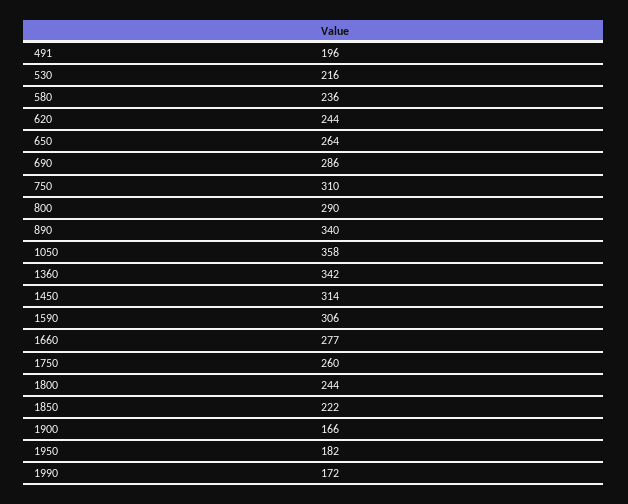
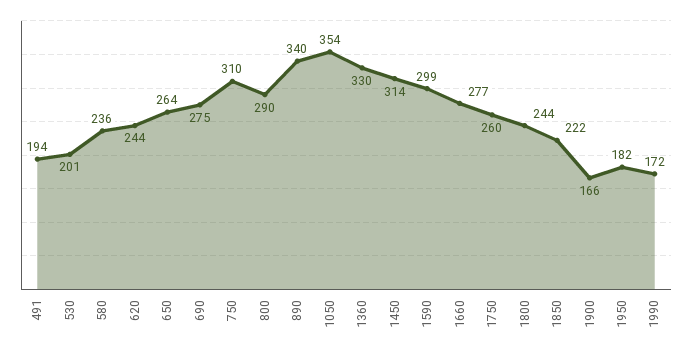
491: 196 -> 194
530: 216 -> 201
690: 286 -> 275
1050: 358 -> 354
1360: 342 -> 330
1590: 306 -> 299

